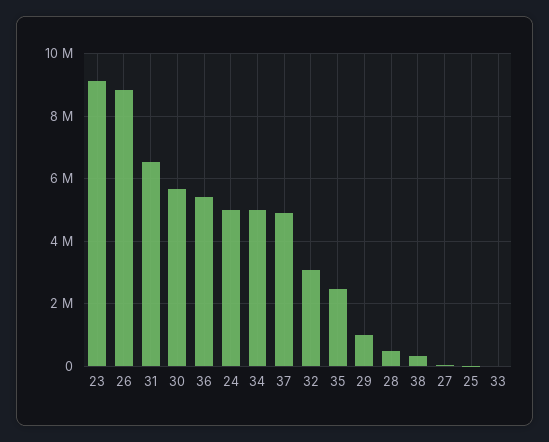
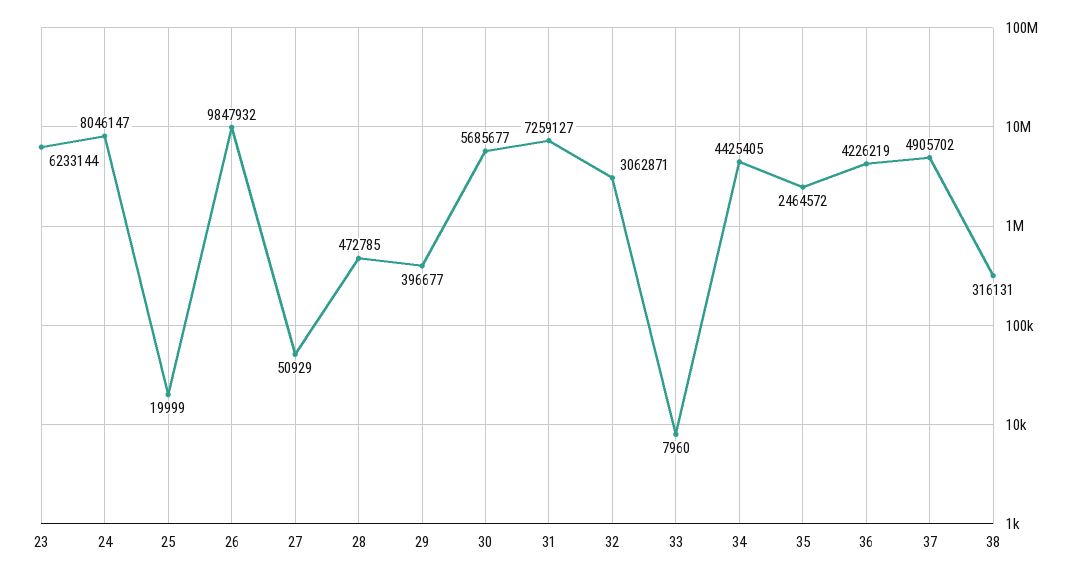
23: 9200000 -> 6233144
26: 8800000 -> 9847932
31: 6600000 -> 7259127
36: 5400000 -> 4226219
24: 5000000 -> 8046147
34: 5000000 -> 4425405
29: 1000000 -> 396677

